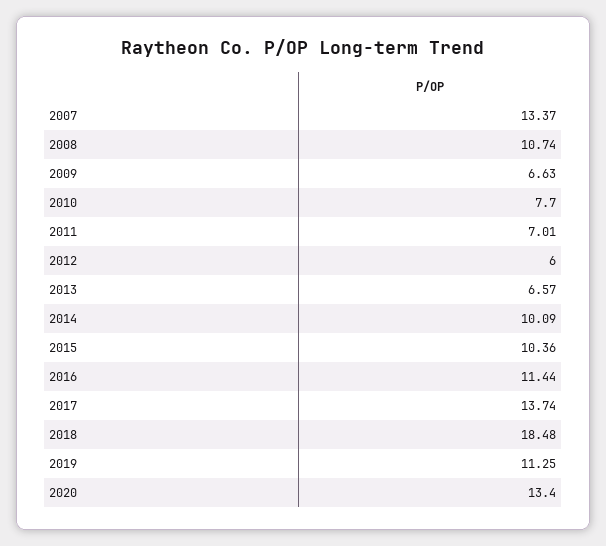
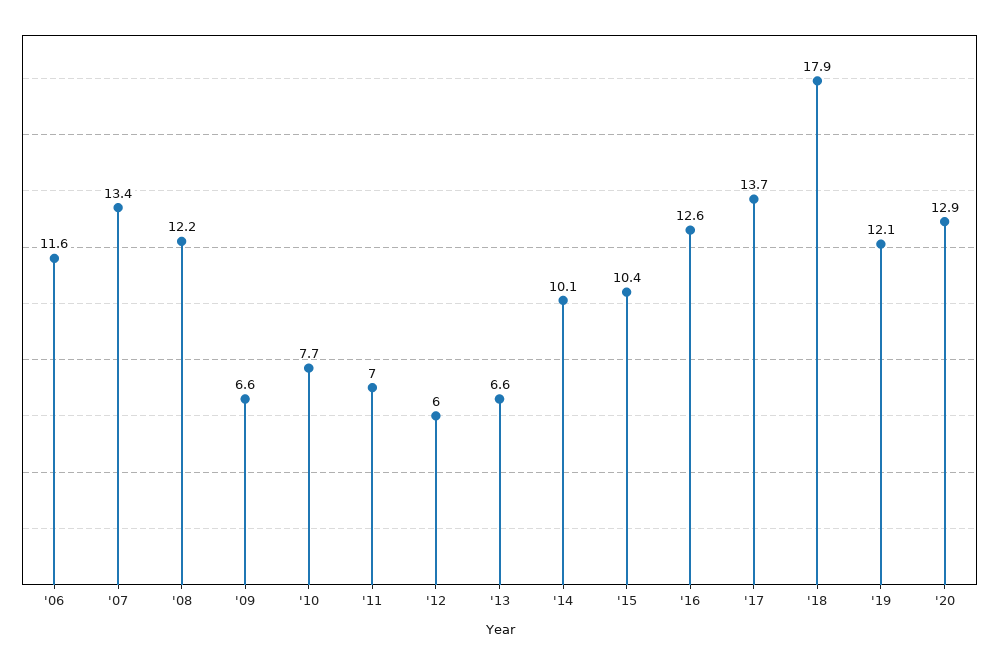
2008: 10.74 -> 12.2
2016: 11.44 -> 12.6
2018: 18.48 -> 17.9
2019: 11.25 -> 12.1
2020: 13.4 -> 12.9
'06: none -> 11.6

